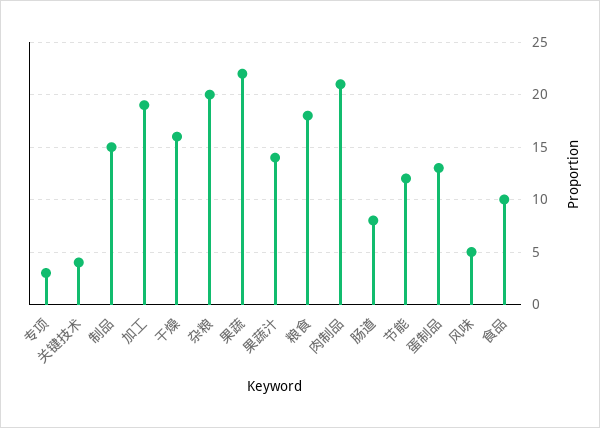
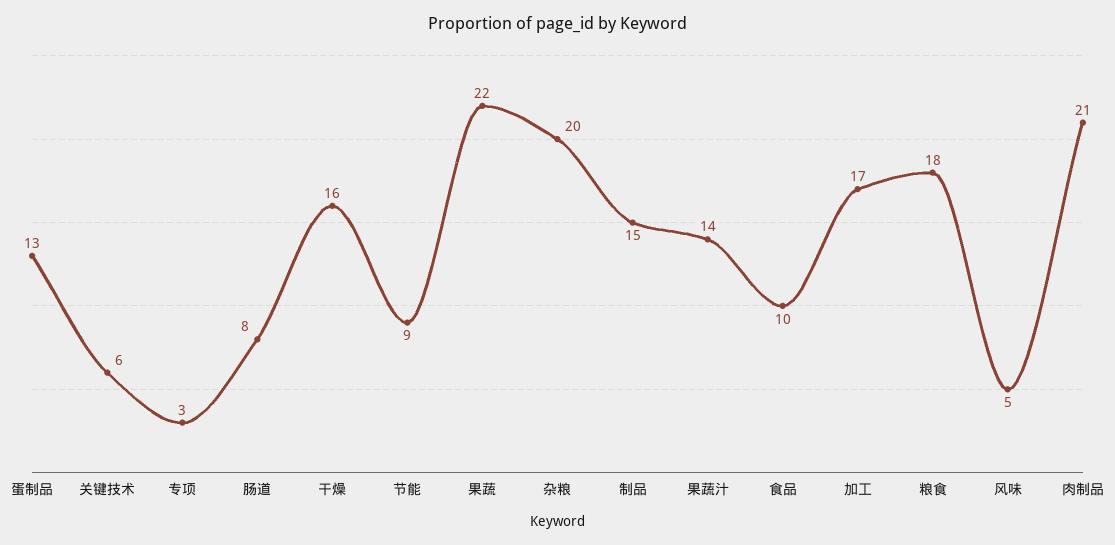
关键技术: 4 -> 6
加工: 19 -> 17
节能: 12 -> 9

